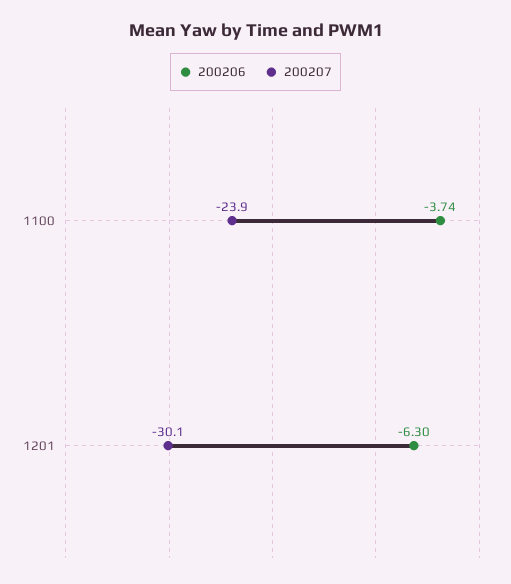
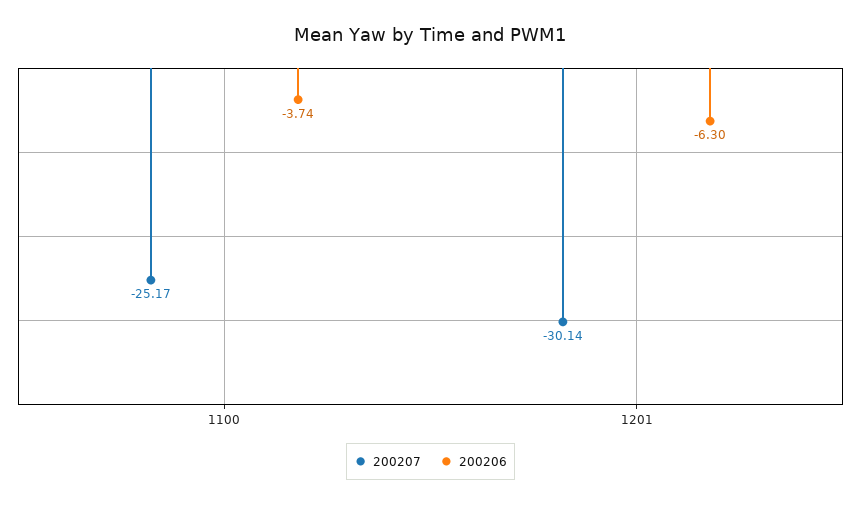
200207, 1100: -23.9 -> -25.17

